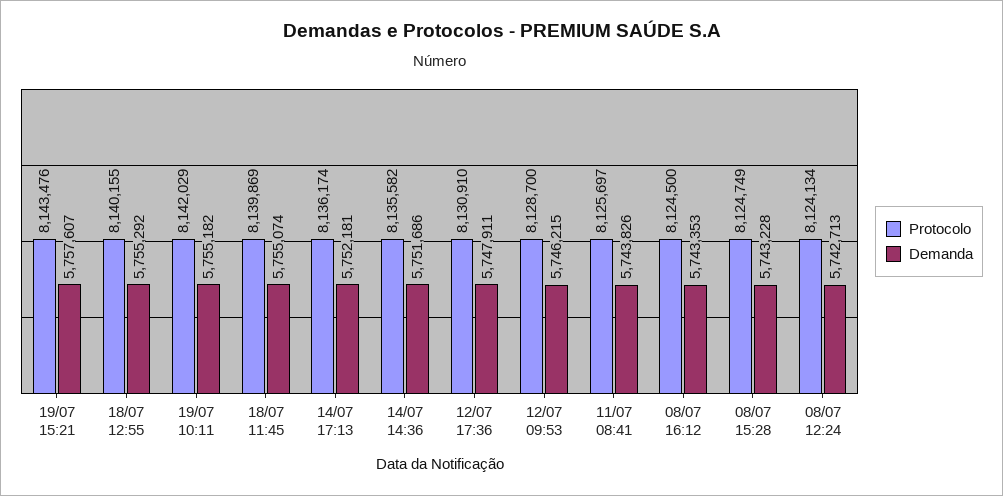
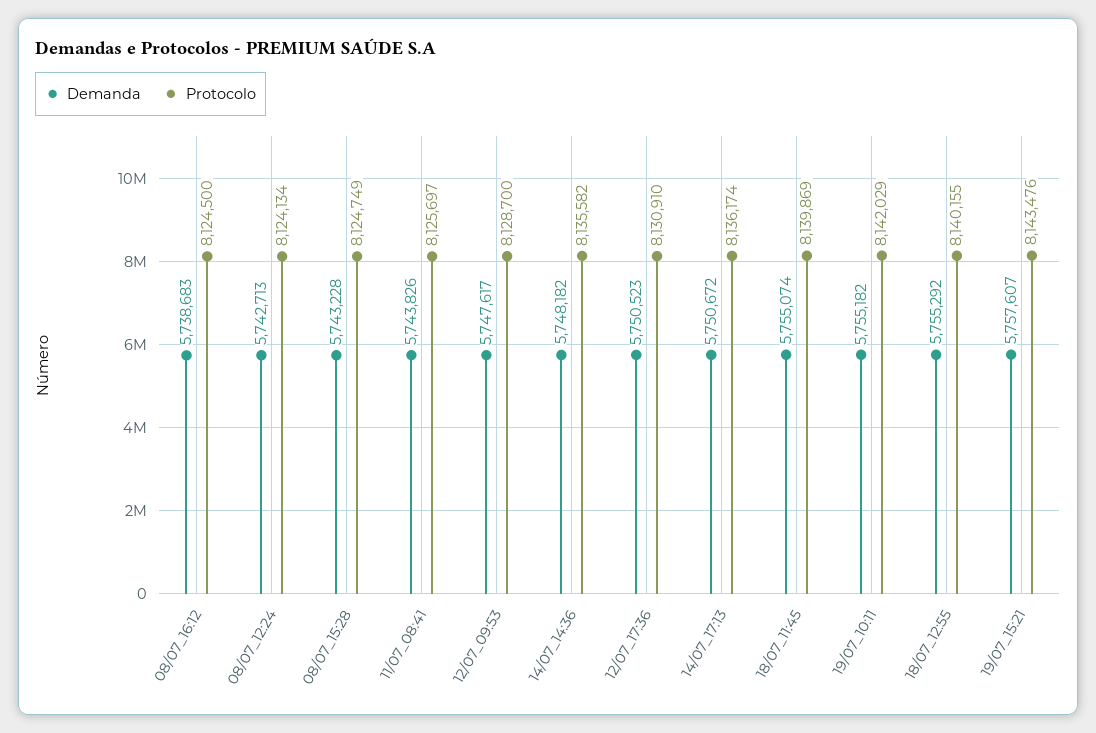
Demanda, 14/07 17:13: 5752181 -> 5750672
Demanda, 14/07 14:36: 5751686 -> 5748182
Demanda, 12/07 17:36: 5747911 -> 5750523
Demanda, 12/07 09:53: 5746215 -> 5747617
Demanda, 08/07 16:12: 5743353 -> 5738683

